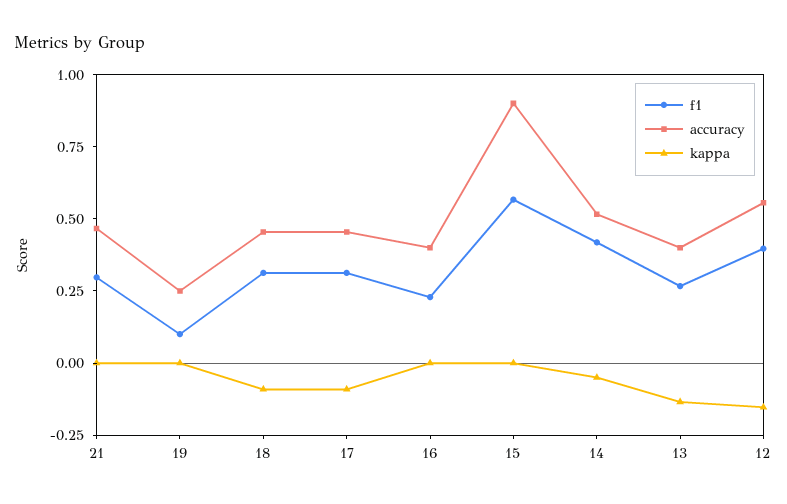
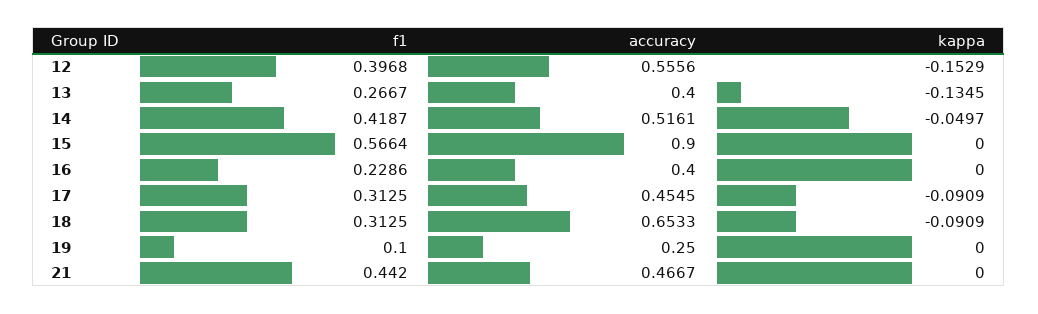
f1, 21: 0.3 -> 0.442
accuracy, 18: 0.45 -> 0.6533

